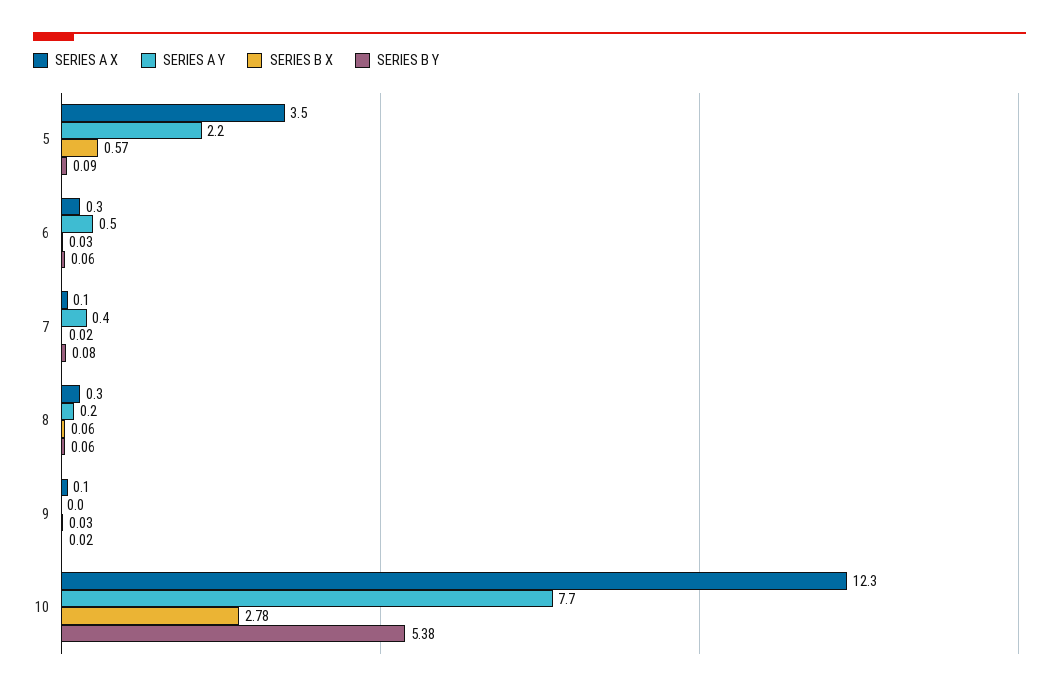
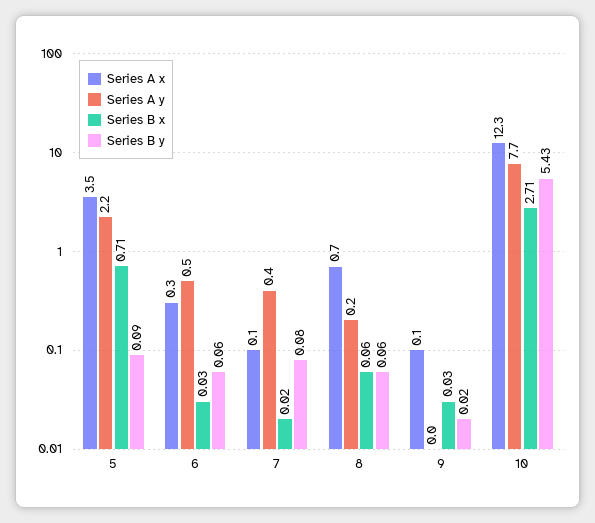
SERIES B X, 5: 0.57 -> 0.71
SERIES A X, 8: 0.3 -> 0.7
SERIES B X, 10: 2.78 -> 2.71
SERIES B Y, 10: 5.38 -> 5.43

